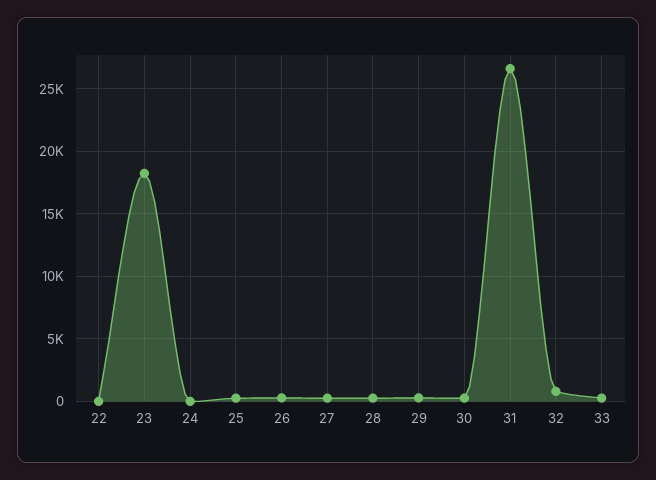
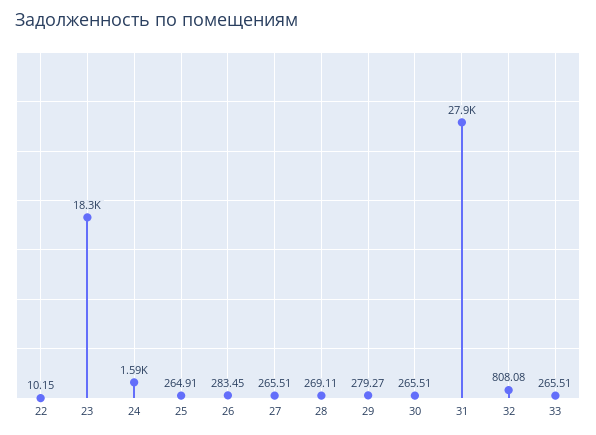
24: 0 -> 1590
31: 26500 -> 27900

